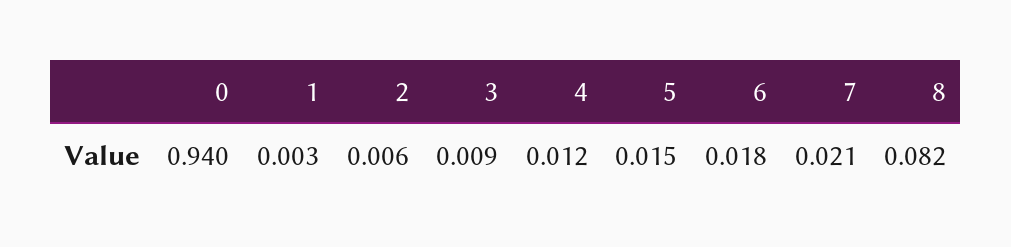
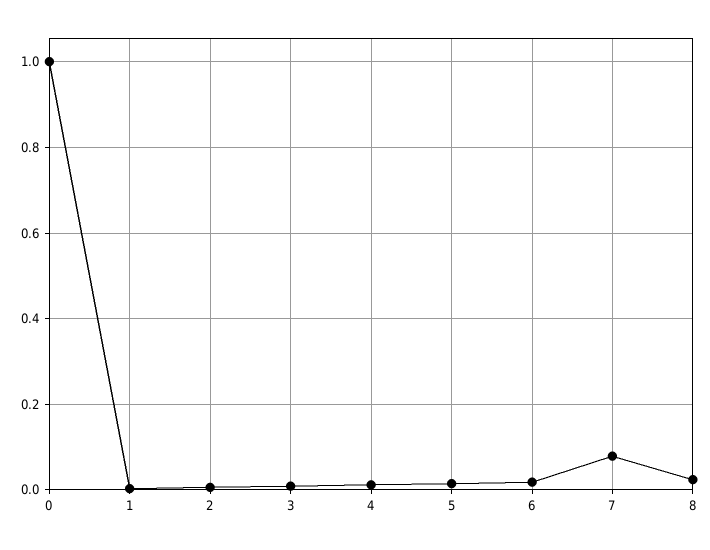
0: 0.94 -> 1
7: 0.021 -> 0.08
8: 0.082 -> 0.02

